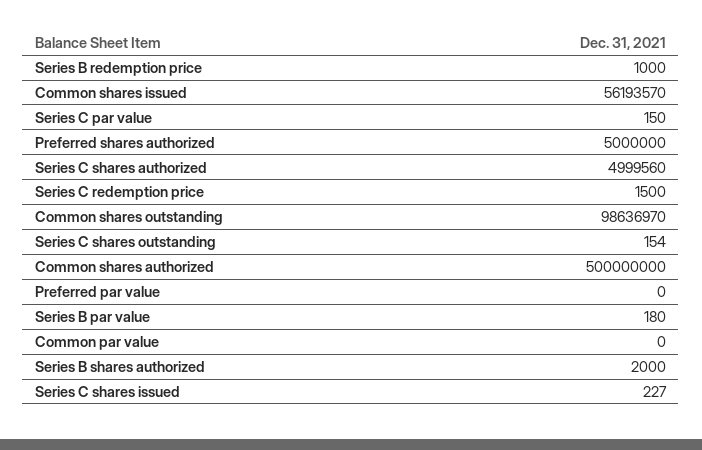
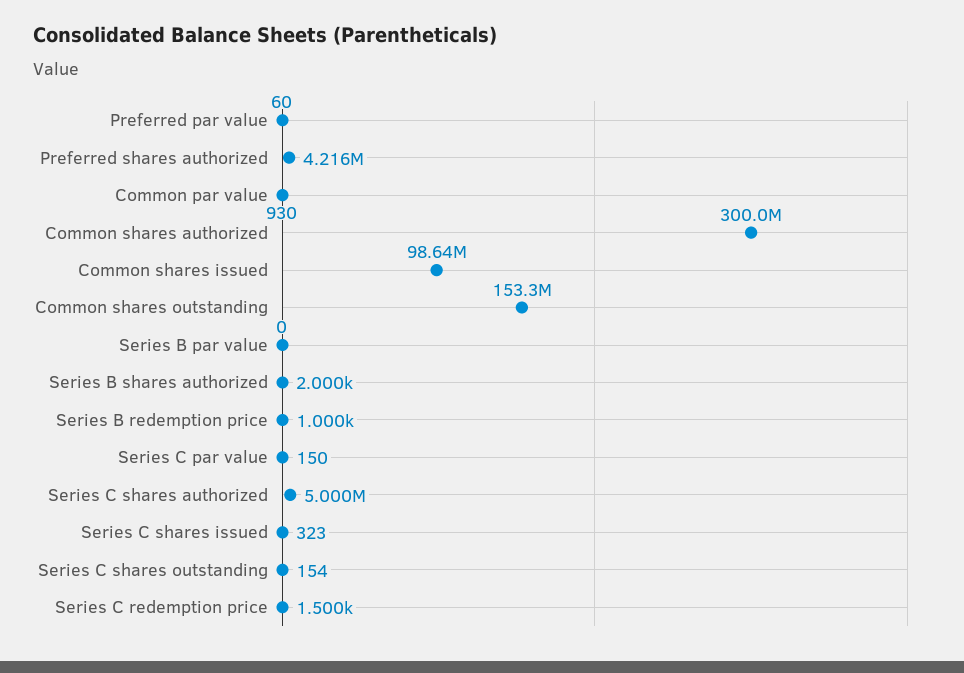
Common shares issued: 56193570 -> 98640000
Preferred shares authorized: 5000000 -> 4216000
Common shares outstanding: 98636970 -> 153300000
Common shares authorized: 500000000 -> 300000000
Preferred par value: 0 -> 60
Series B par value: 180 -> 0
Common par value: 0 -> 930
Series C shares issued: 227 -> 323

